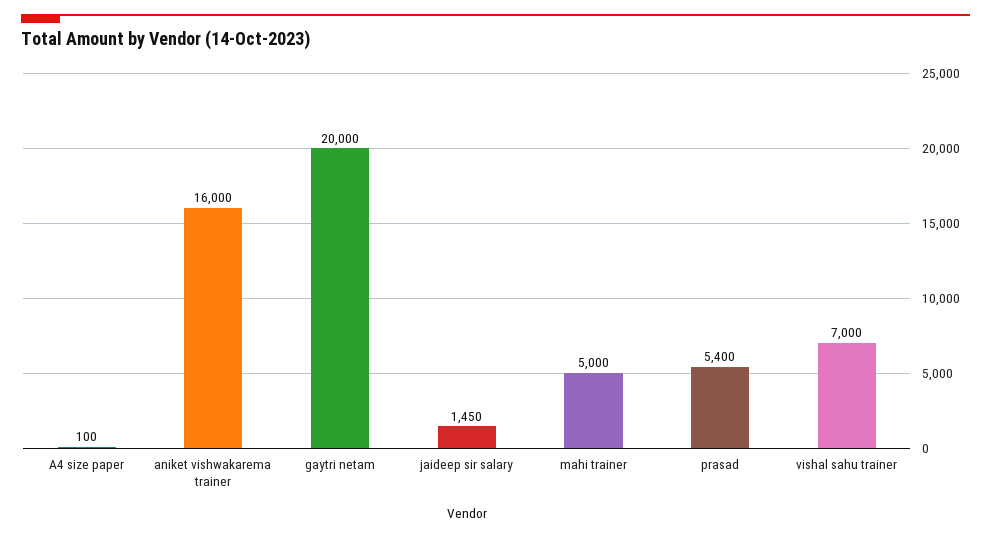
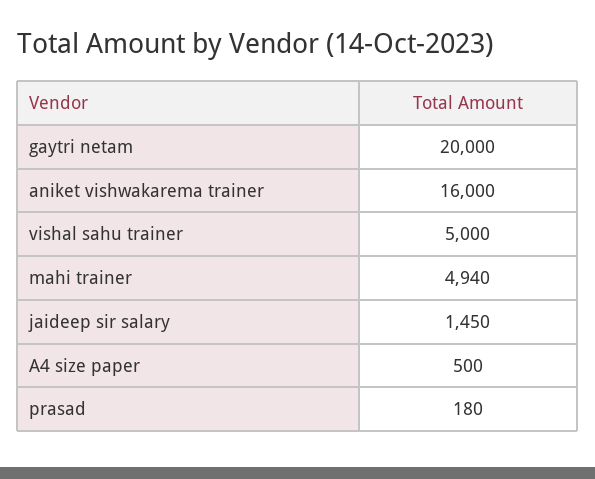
A4 size paper: 100 -> 500
mahi trainer: 5000 -> 4940
prasad: 5400 -> 180
vishal sahu trainer: 7000 -> 5000

